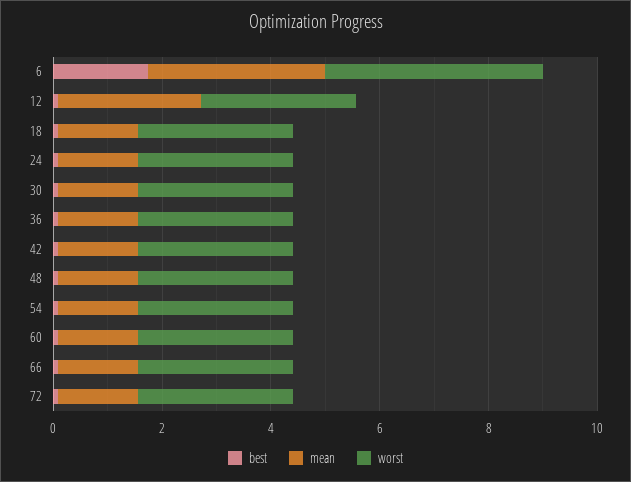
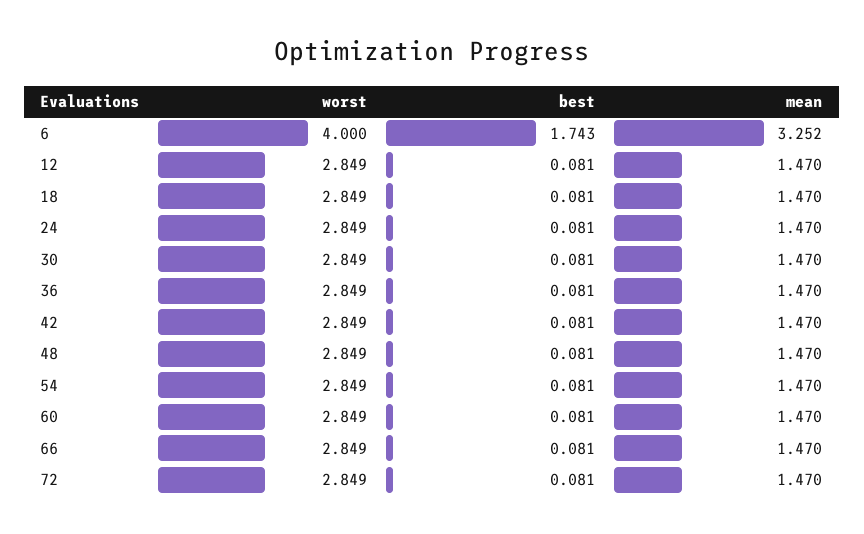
mean, 12: 2.5 -> 1.47

